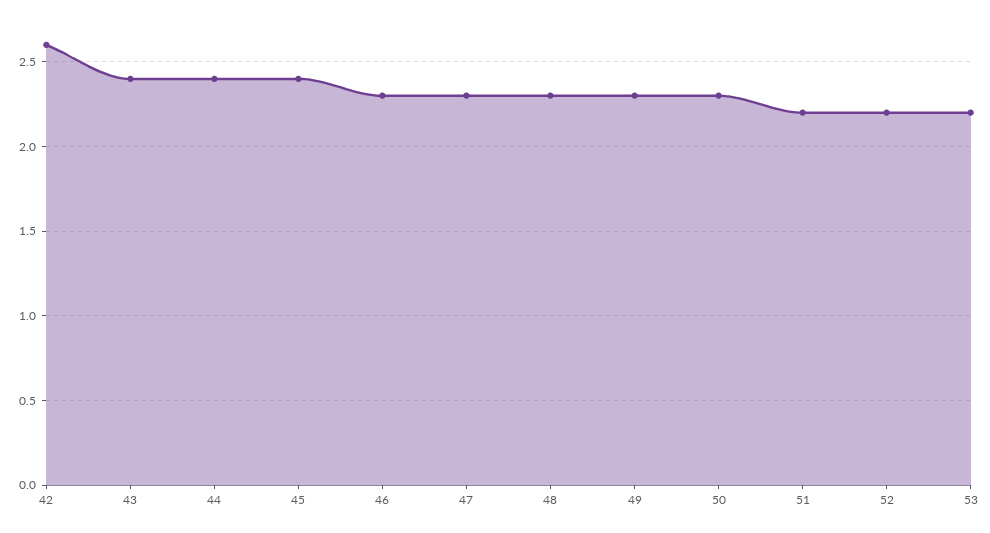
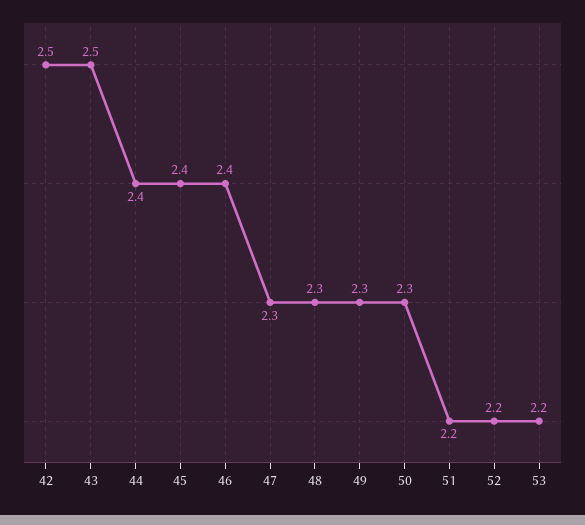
42: 2.6 -> 2.5
43: 2.4 -> 2.5
46: 2.3 -> 2.4

